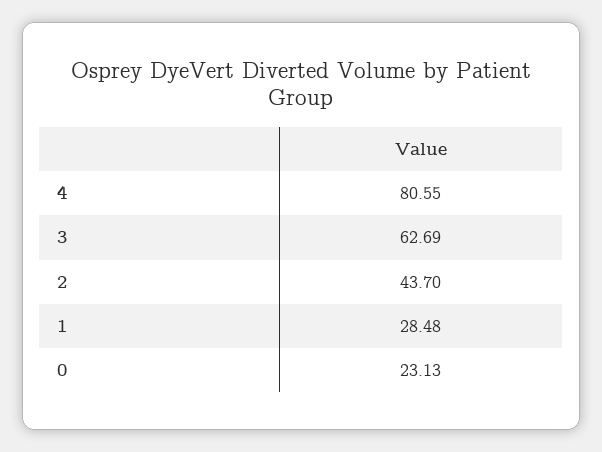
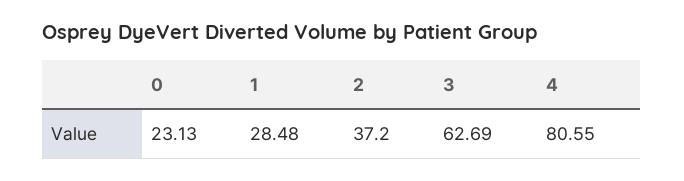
2: 43.7 -> 37.2

